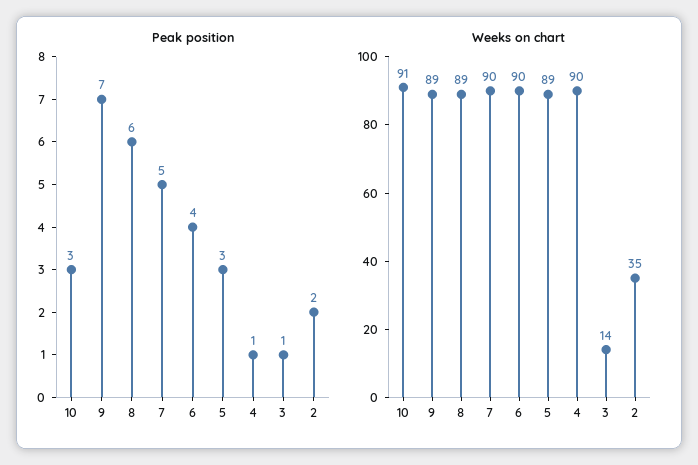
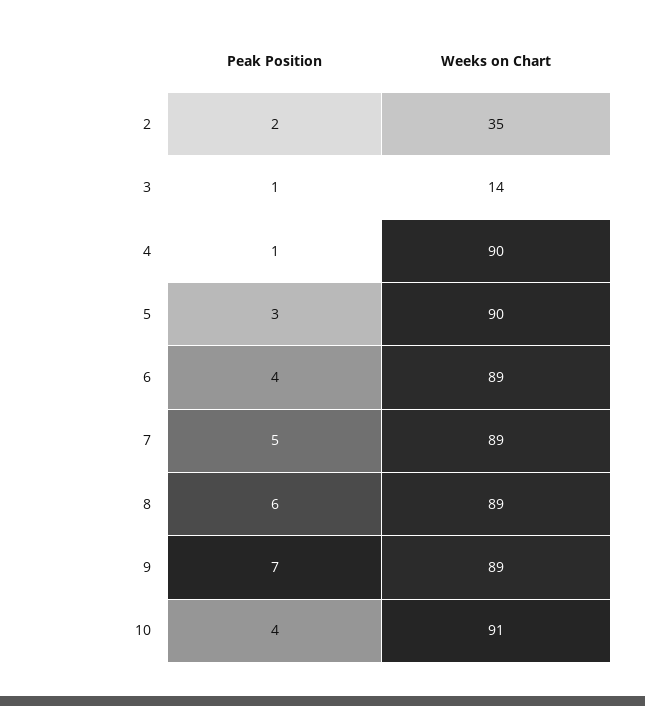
Peak position, 10: 3 -> 4
Weeks on chart, 7: 90 -> 89
Weeks on chart, 6: 90 -> 89
Weeks on chart, 5: 89 -> 90

